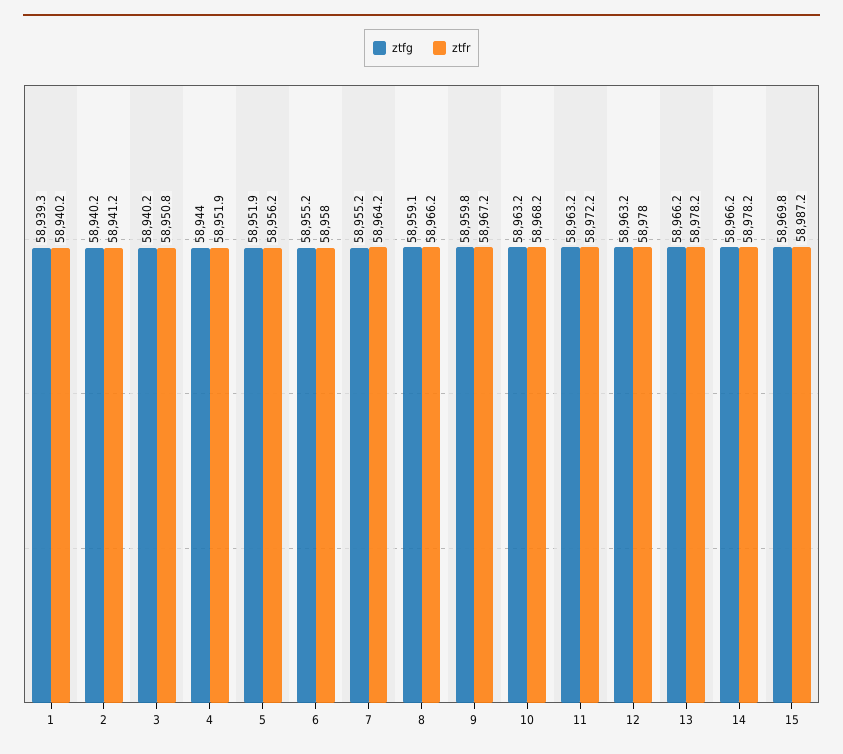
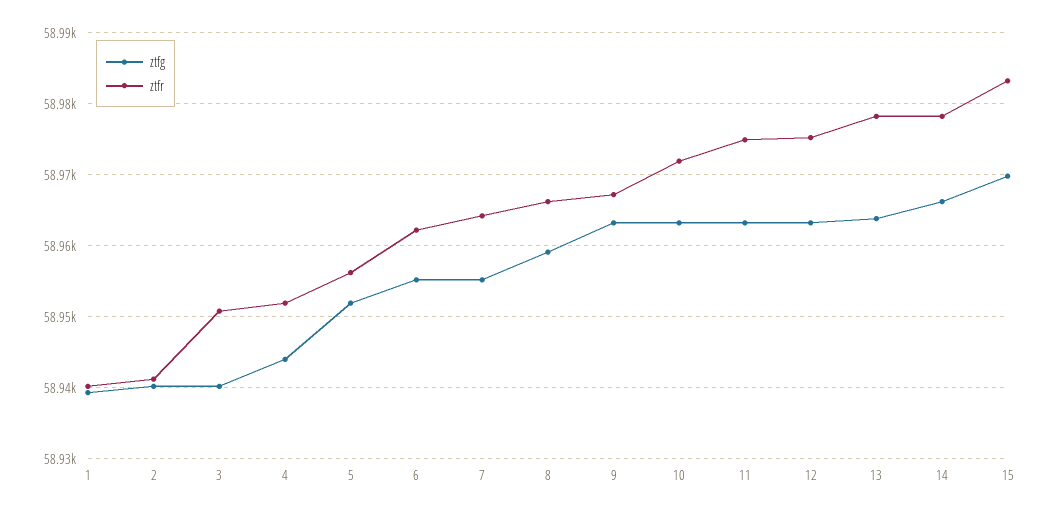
ztfr, 6: 58958 -> 58962
ztfg, 9: 58959.8 -> 58963
ztfr, 10: 58968.2 -> 58972
ztfr, 11: 58972.2 -> 58975
ztfr, 12: 58978 -> 58975
ztfg, 13: 58966.2 -> 58964
ztfr, 15: 58987.2 -> 58983

